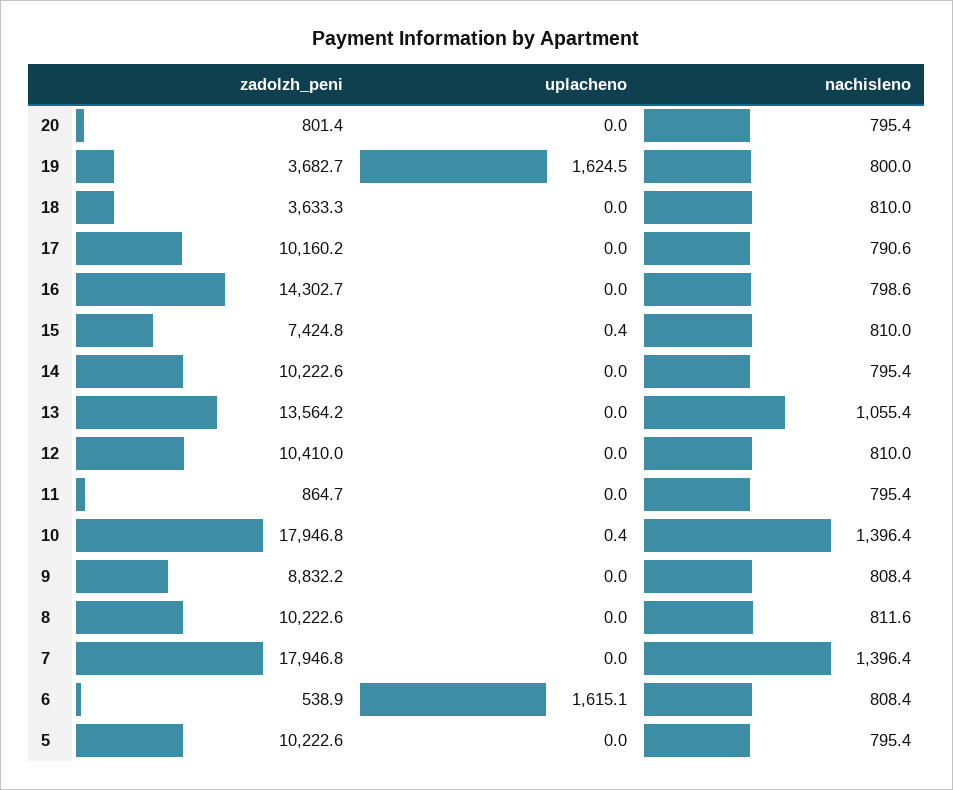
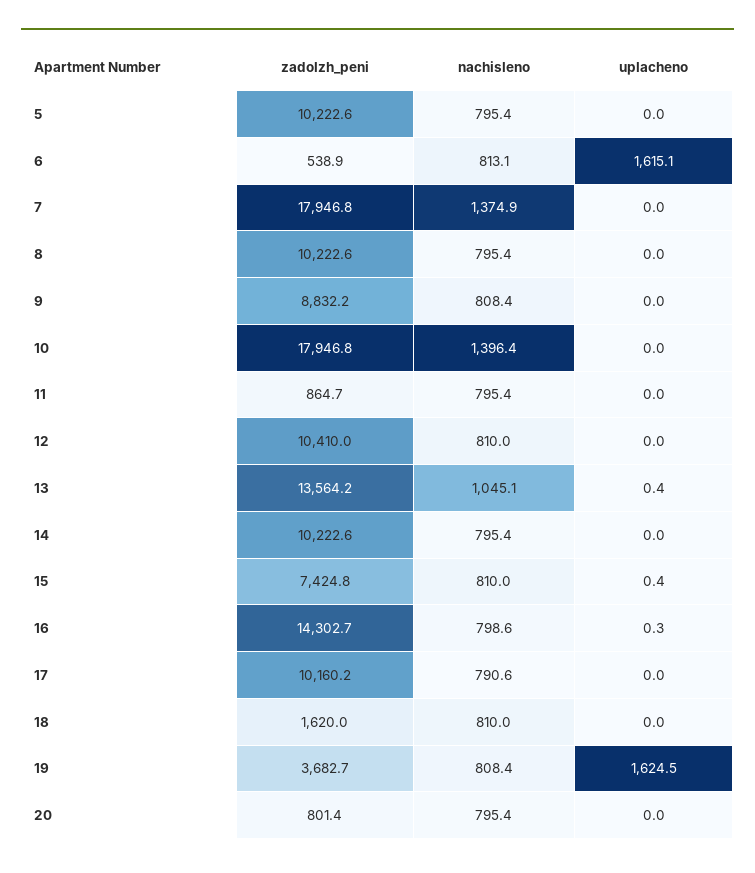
nachisleno, 19: 800 -> 808.4
zadolzh_peni, 18: 3633.3 -> 1620
uplacheno, 16: 0 -> 0.3
uplacheno, 13: 0 -> 0.4
nachisleno, 13: 1055.4 -> 1045.1
uplacheno, 10: 0.4 -> 0
nachisleno, 8: 811.6 -> 795.4
nachisleno, 7: 1396.4 -> 1374.9
nachisleno, 6: 808.4 -> 813.1

